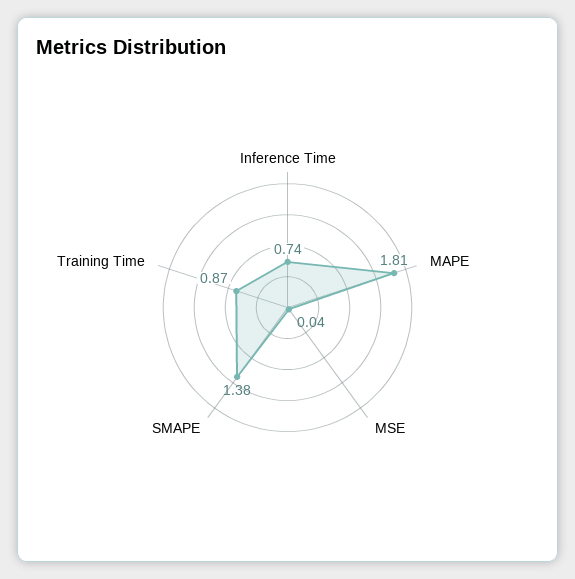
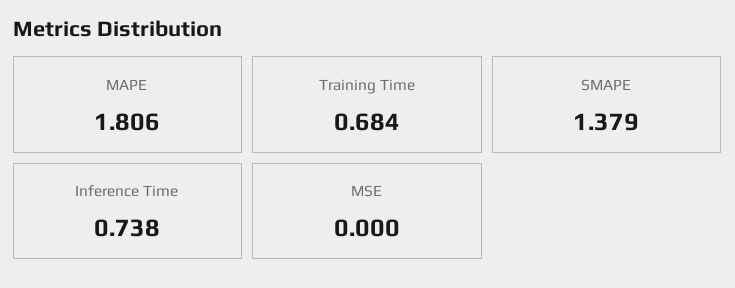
MSE: 0.04 -> 0
Training Time: 0.87 -> 0.684

